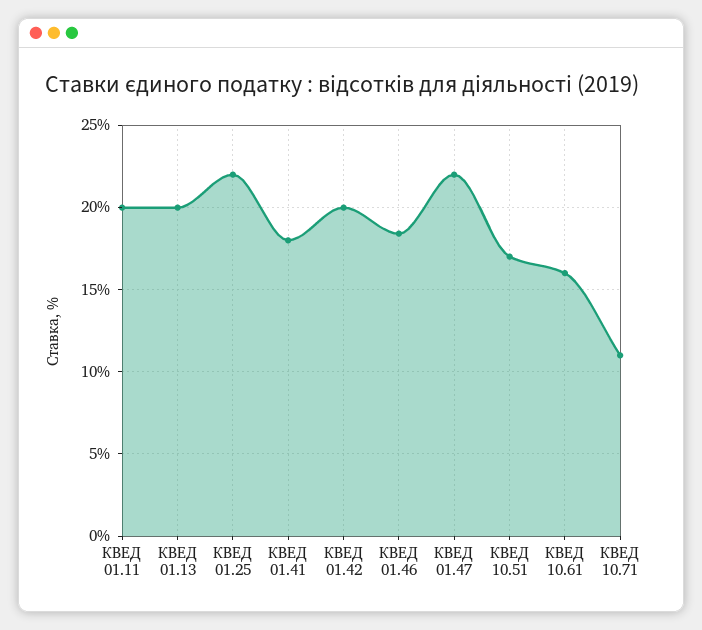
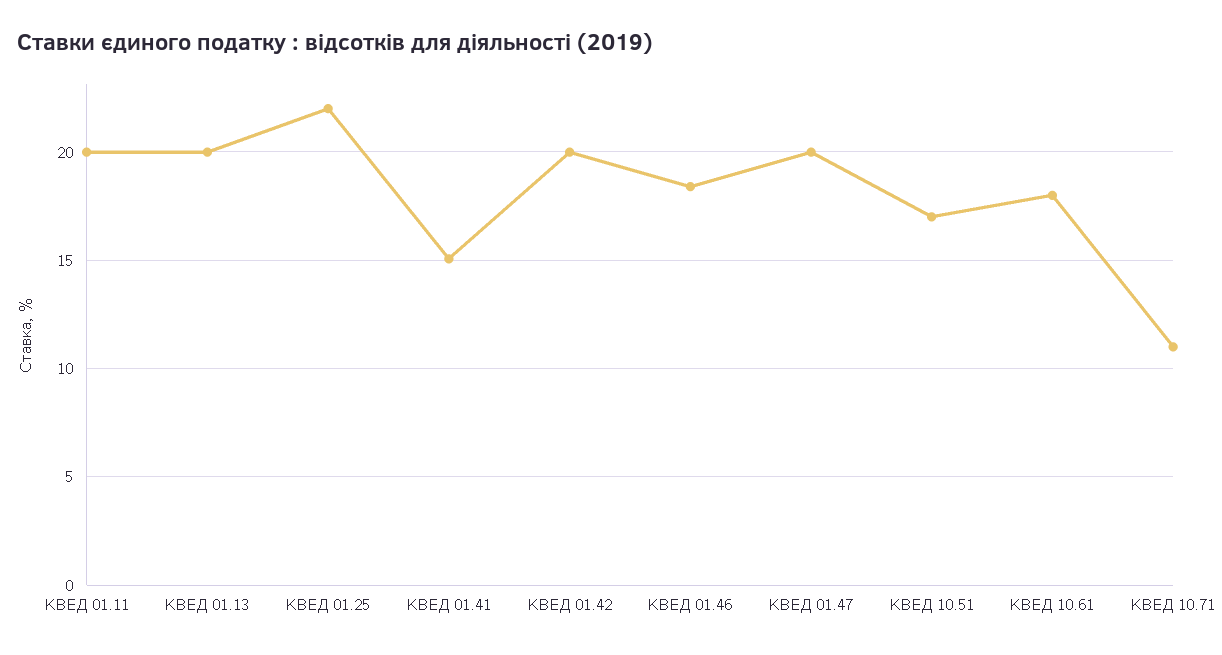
КВЕД 01.41: 18 -> 15
КВЕД 01.47: 22 -> 20
КВЕД 10.61: 16 -> 18

